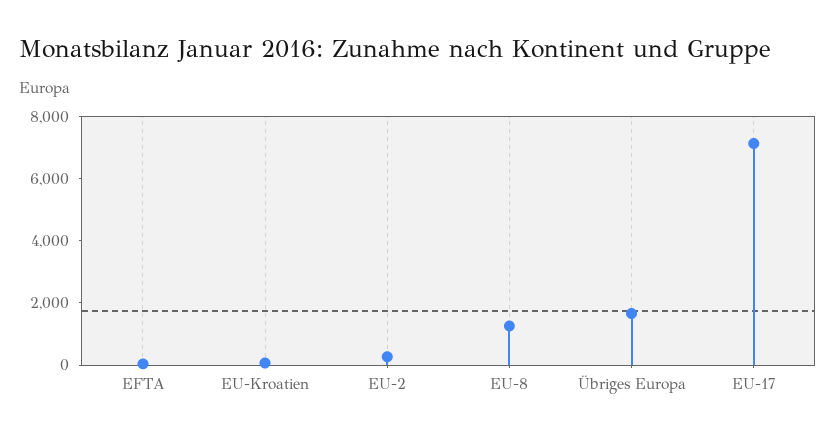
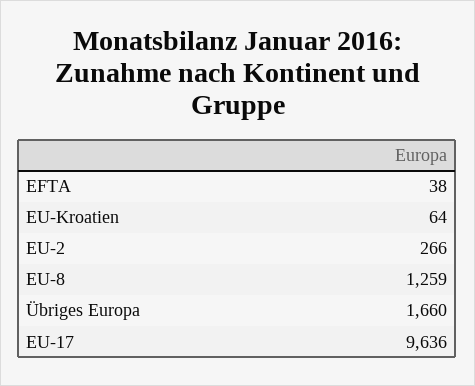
EU-17: 7000 -> 9636

